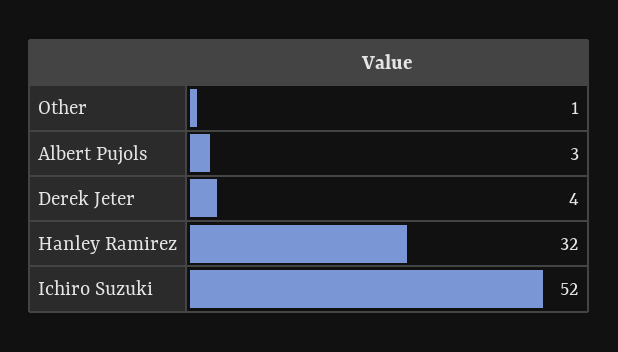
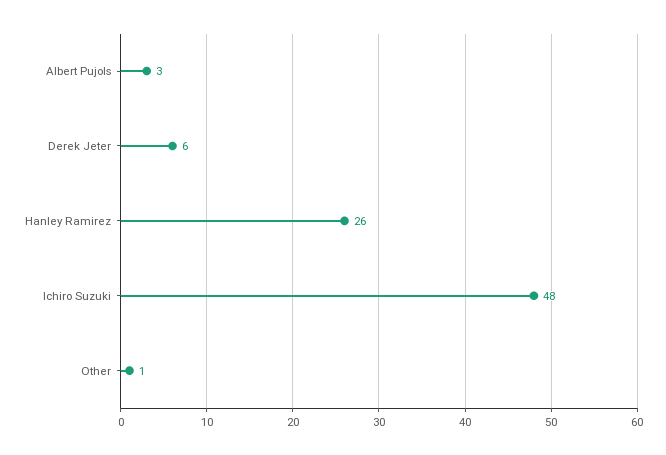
Derek Jeter: 4 -> 6
Hanley Ramirez: 32 -> 26
Ichiro Suzuki: 52 -> 48

